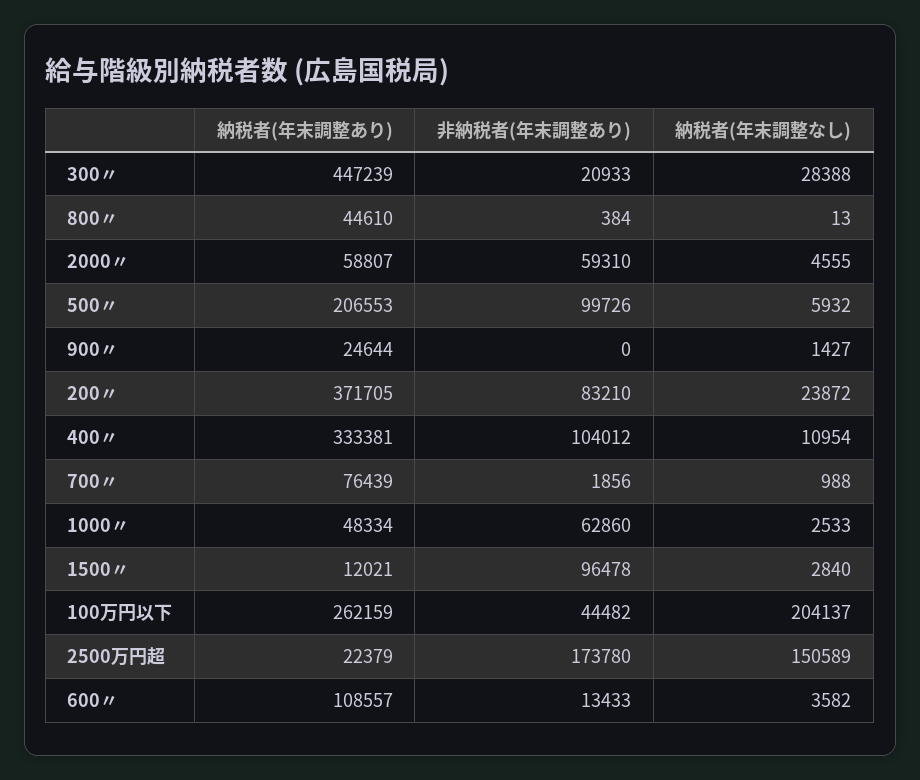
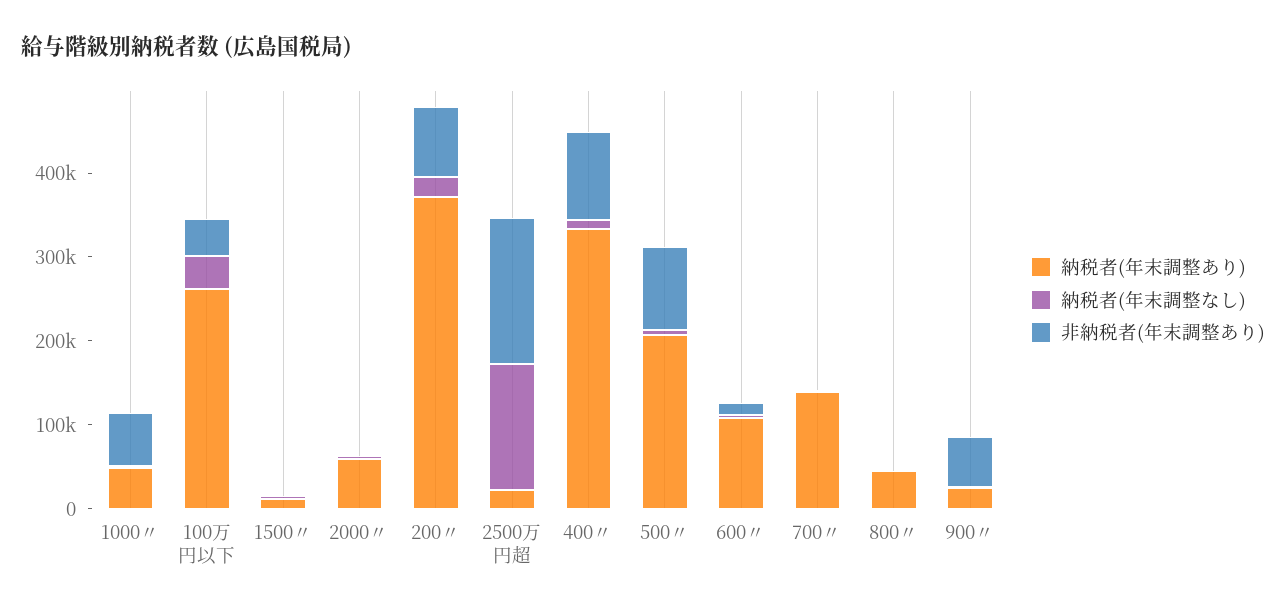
納税者(年末調整あり), 300〃: 447239 -> none
非納税者(年末調整あり), 300〃: 20933 -> none
納税者(年末調整なし), 300〃: 28388 -> none
非納税者(年末調整あり), 2000〃: 59310 -> 0
非納税者(年末調整あり), 900〃: 0 -> 60000
納税者(年末調整あり), 700〃: 76439 -> 140000
非納税者(年末調整あり), 1500〃: 96478 -> 0
納税者(年末調整なし), 100万円以下: 204137 -> 40000

